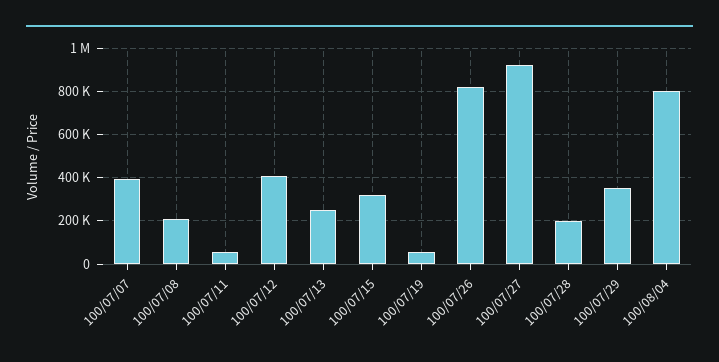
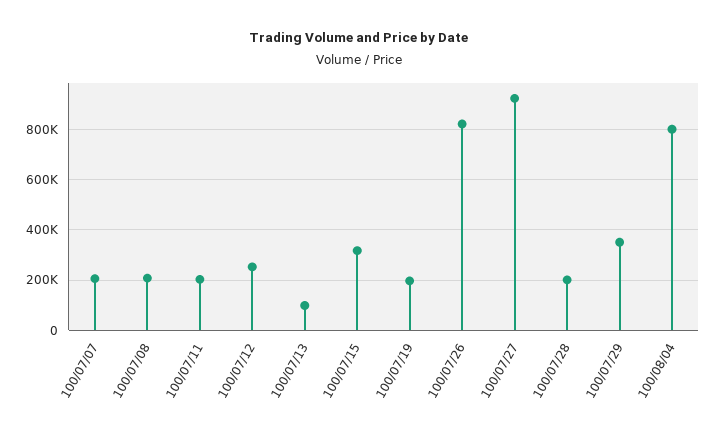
100/07/07: 400000 -> 200000
100/07/11: 50000 -> 200000
100/07/12: 400000 -> 250000
100/07/13: 250000 -> 100000
100/07/19: 50000 -> 200000

